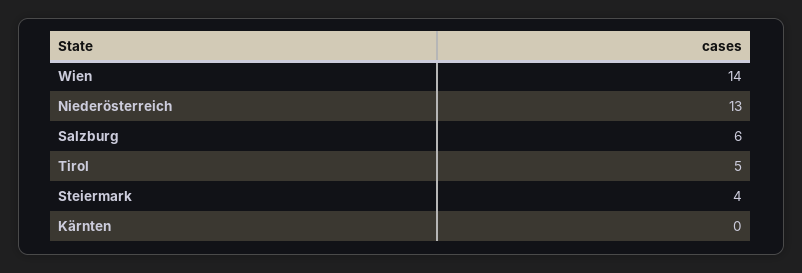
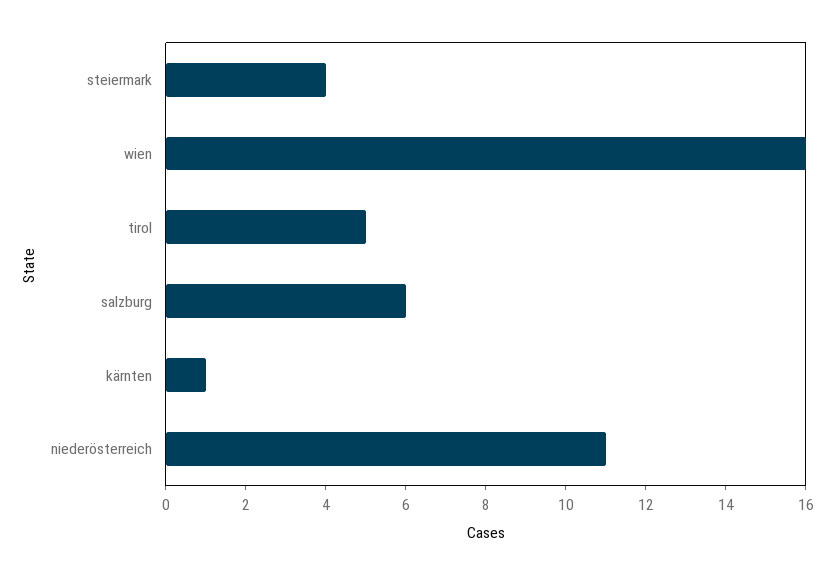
Wien: 14 -> 16
Niederösterreich: 13 -> 11
Kärnten: 0 -> 1

